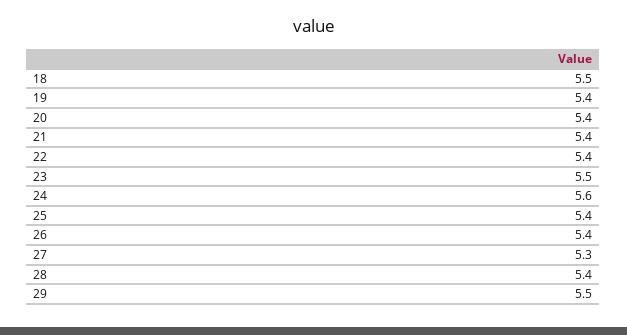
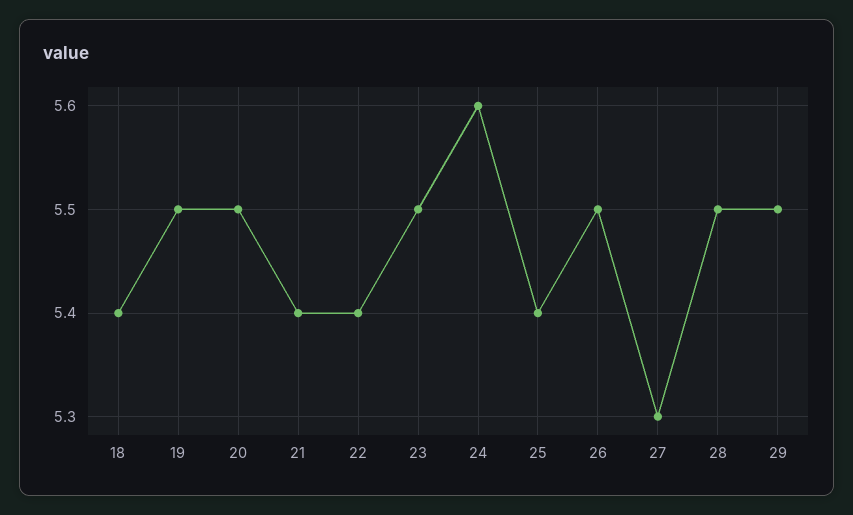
18: 5.5 -> 5.4
19: 5.4 -> 5.5
20: 5.4 -> 5.5
26: 5.4 -> 5.5
28: 5.4 -> 5.5

